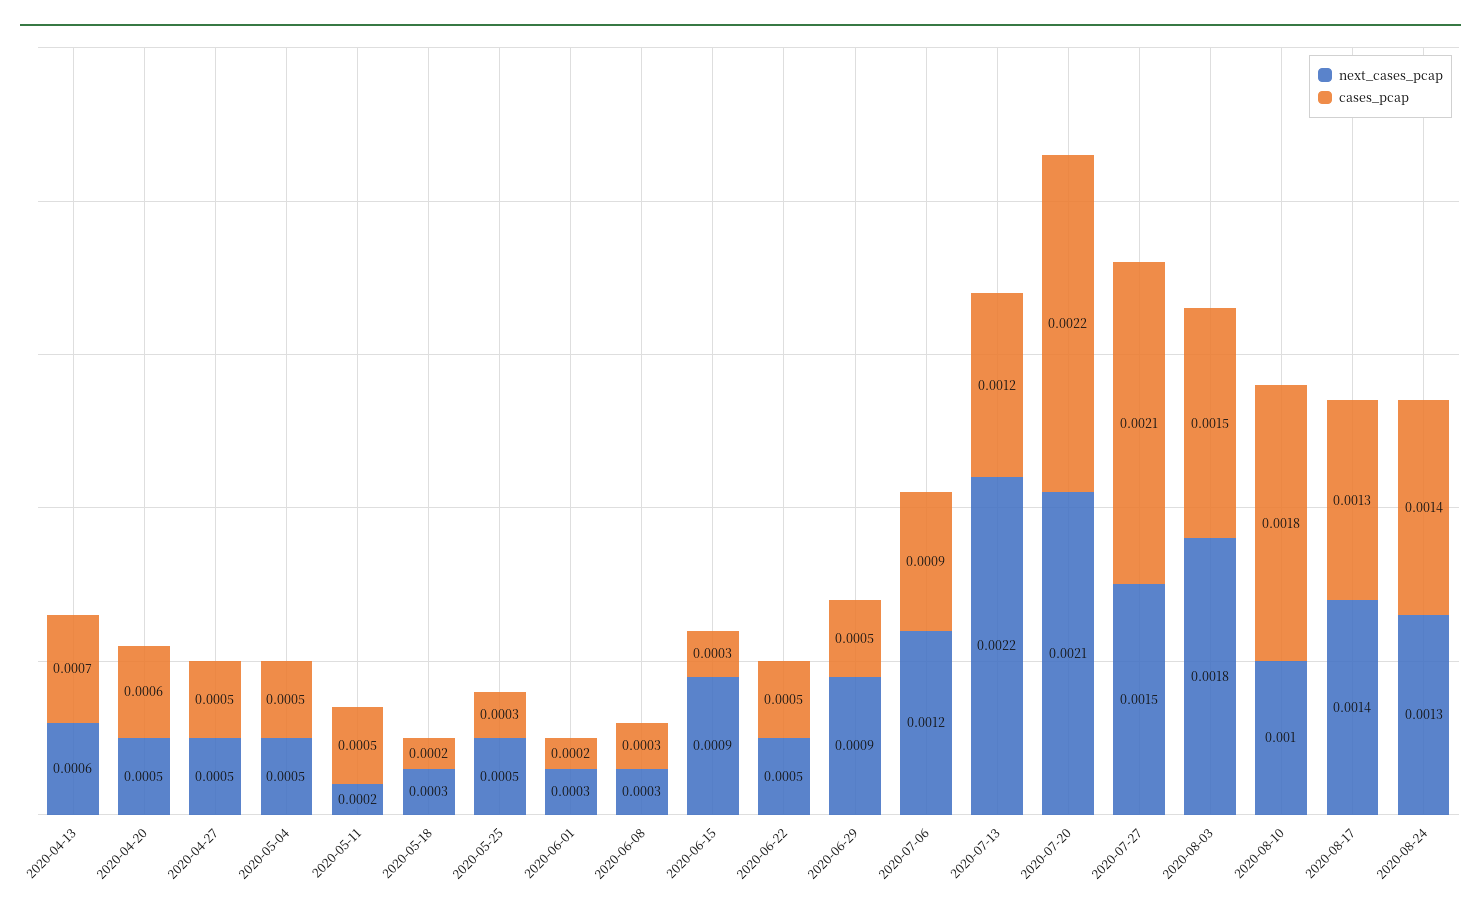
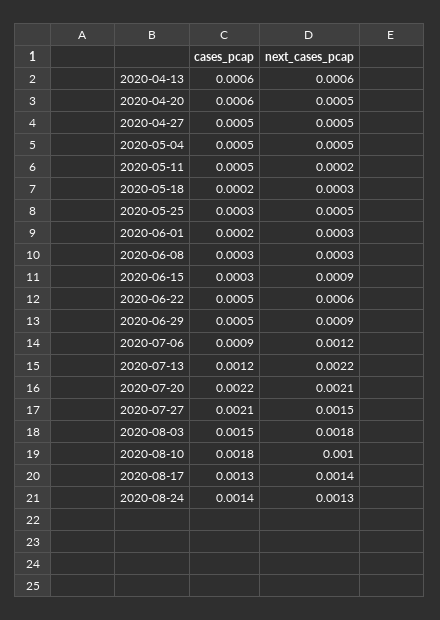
cases_pcap, 2020-04-13: 0.0007 -> 0.0006
next_cases_pcap, 2020-06-22: 0.0005 -> 0.0006

